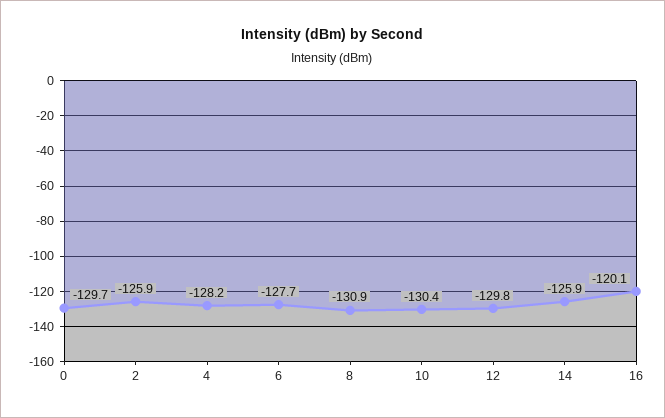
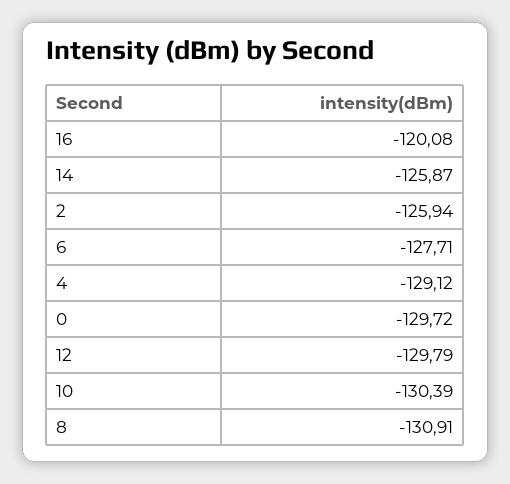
4: -128.2 -> -129.12

